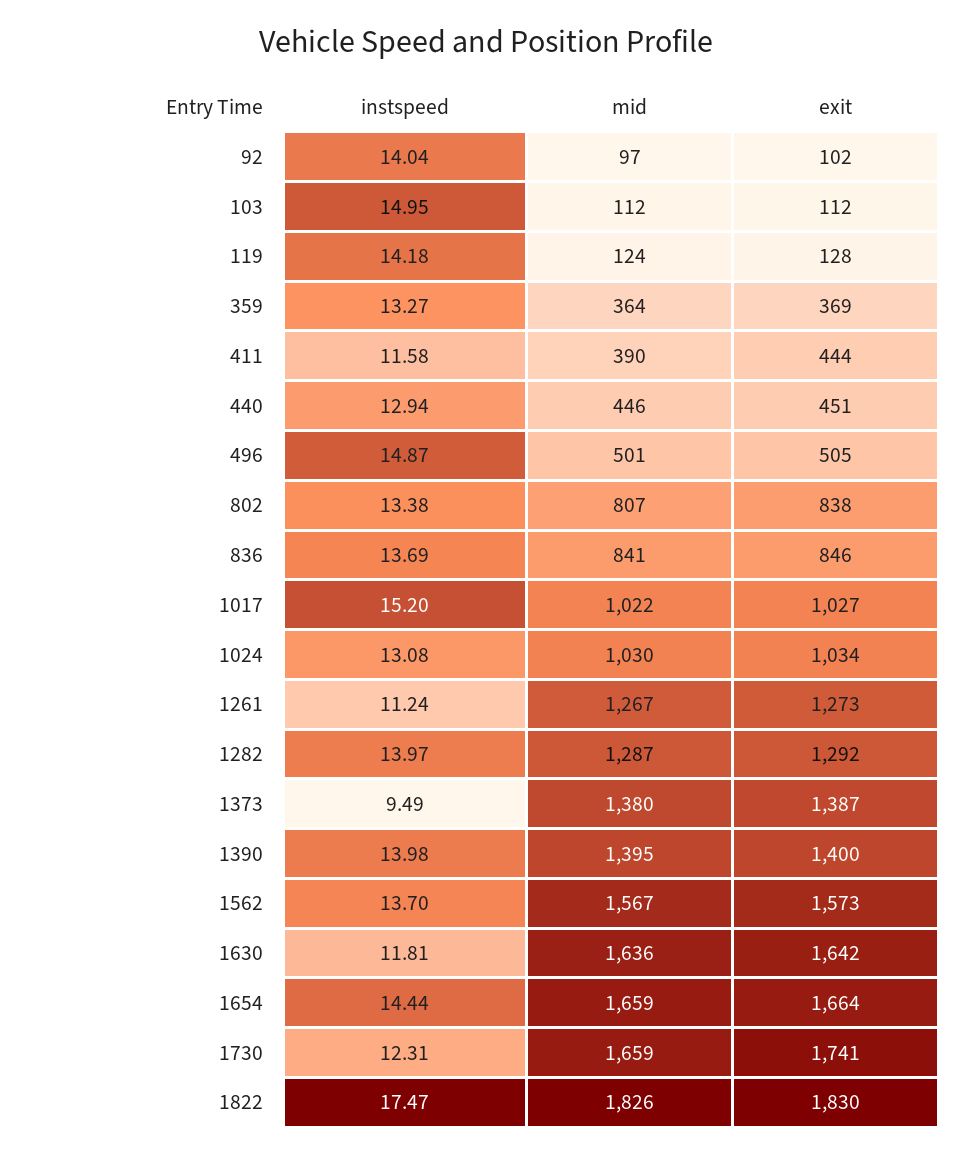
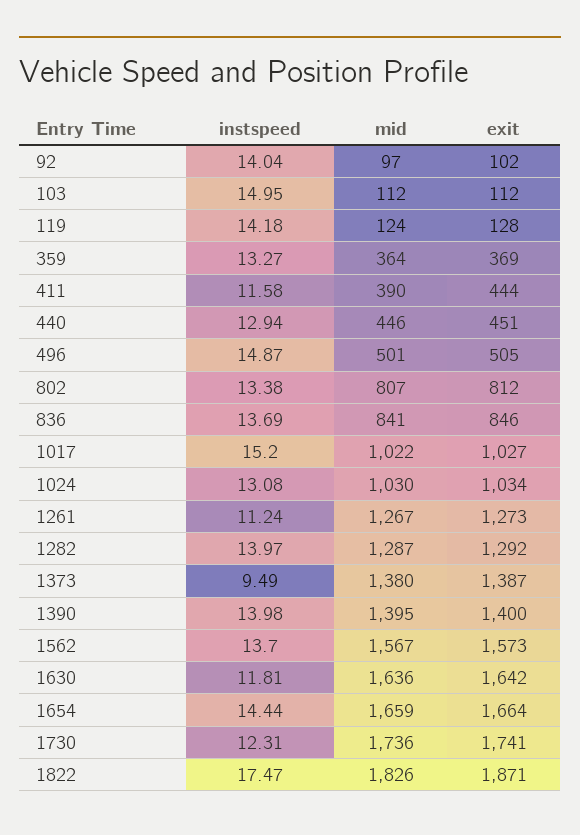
exit, 802: 838 -> 812
mid, 1730: 1659 -> 1736
exit, 1822: 1830 -> 1871

